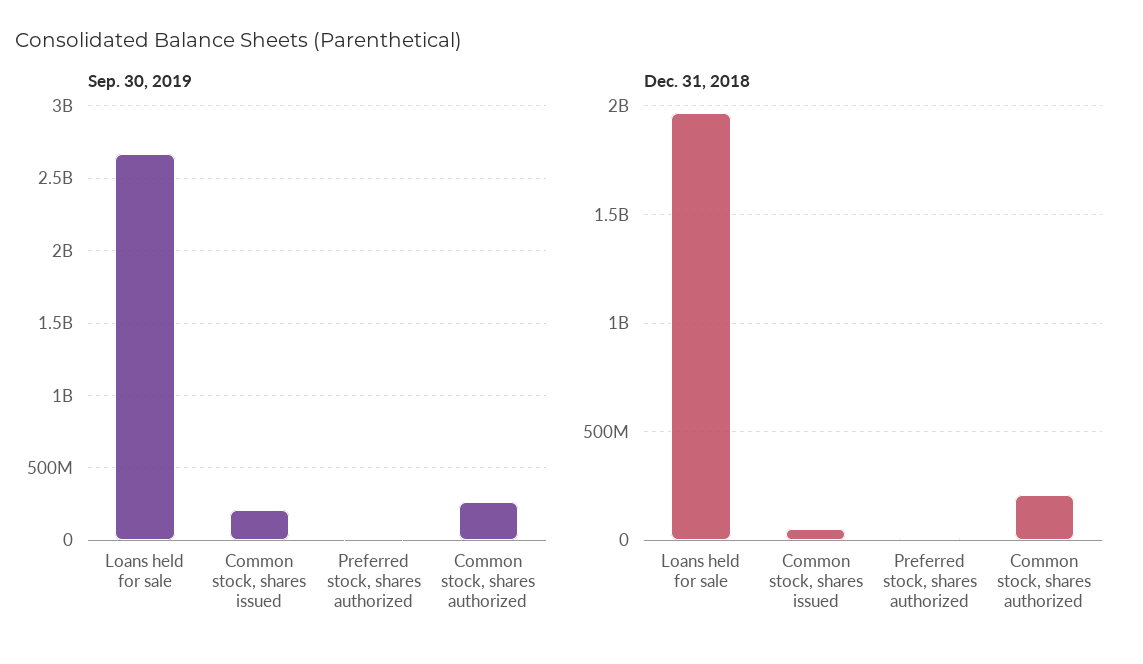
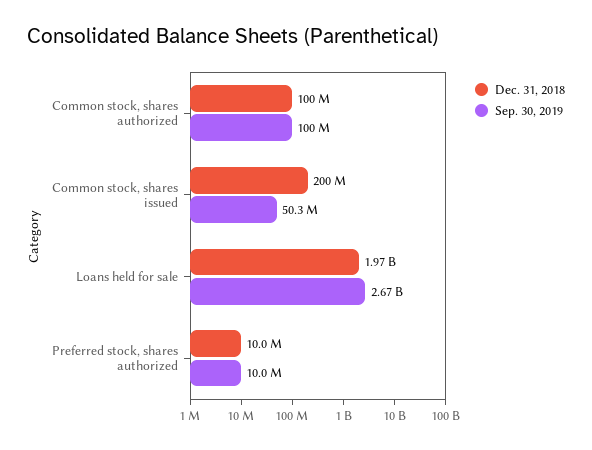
Sep. 30, 2019, Common stock, shares issued: 200000000 -> 50300000
Sep. 30, 2019, Common stock, shares authorized: 250000000 -> 100000000
Dec. 31, 2018, Common stock, shares issued: 50000000 -> 200000000
Dec. 31, 2018, Common stock, shares authorized: 200000000 -> 100000000

